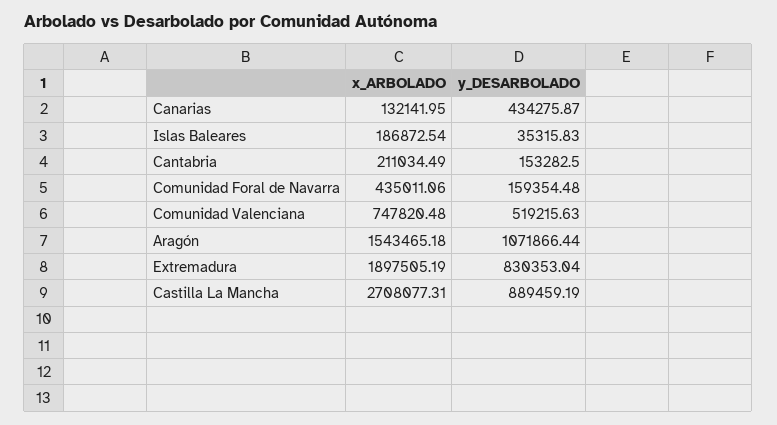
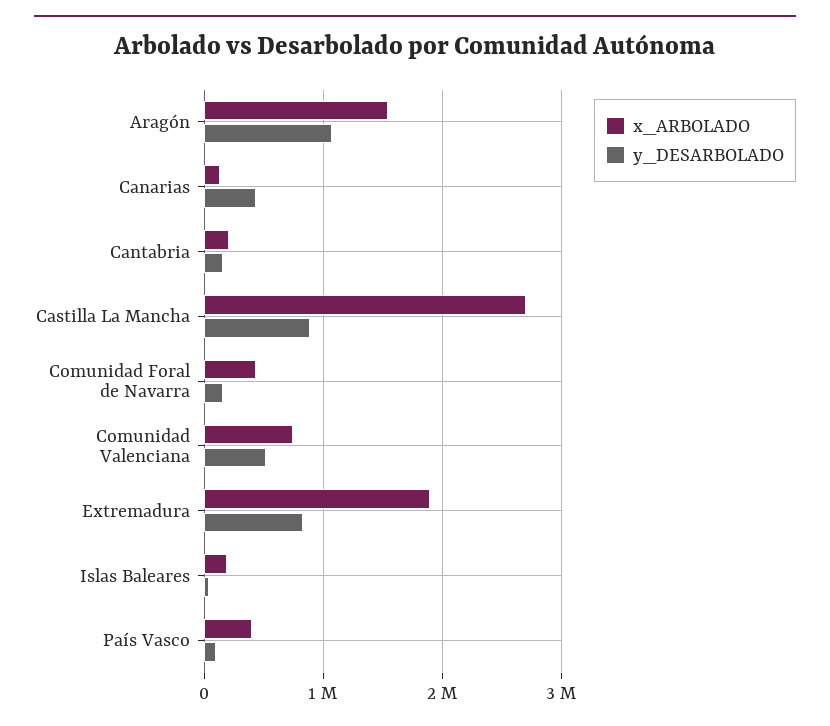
x_ARBOLADO, País Vasco: none -> 400000
y_DESARBOLADO, País Vasco: none -> 100000

